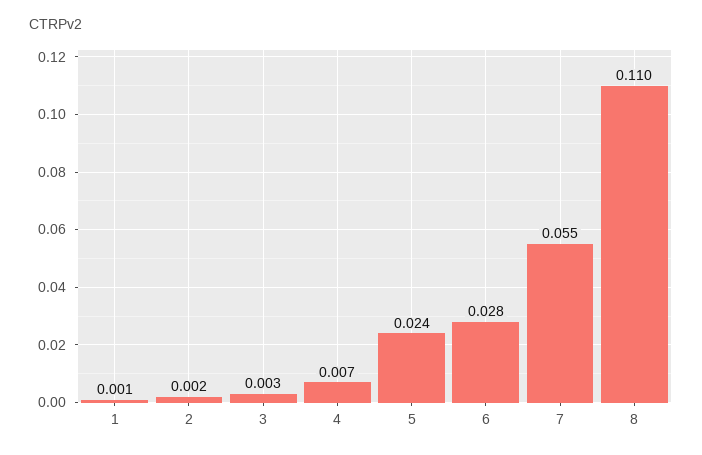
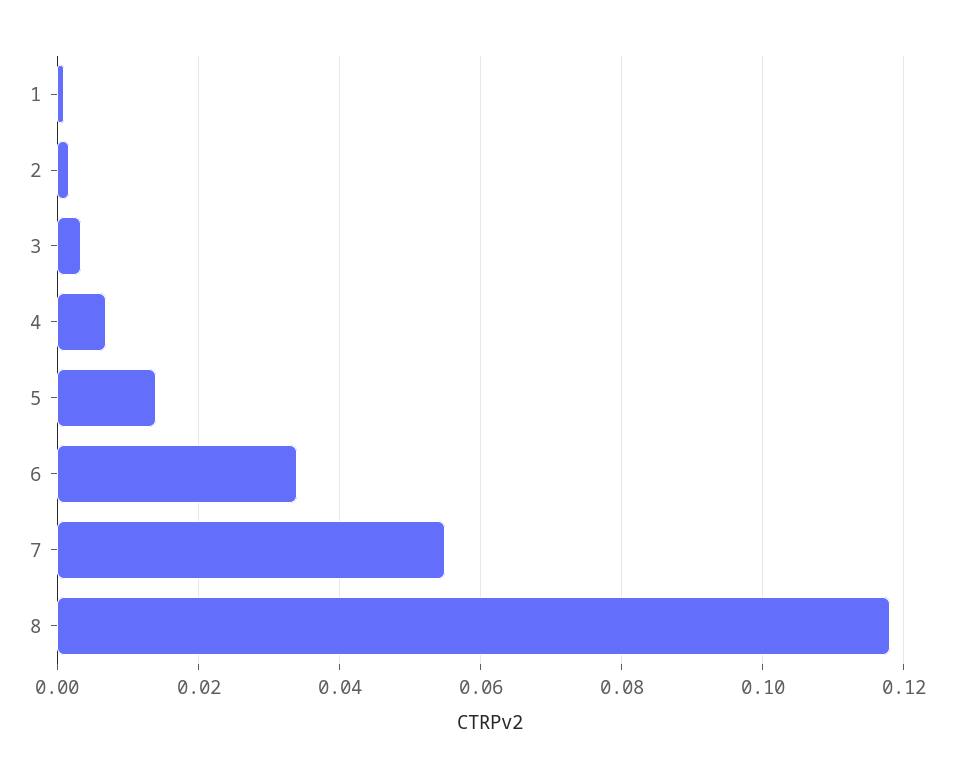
5: 0.024 -> 0.014
6: 0.028 -> 0.034
8: 0.11 -> 0.118

